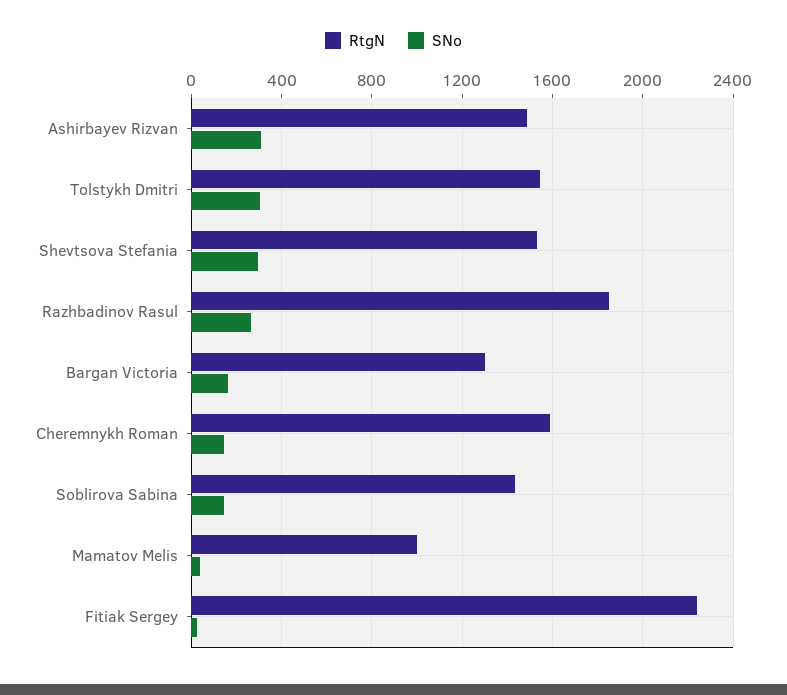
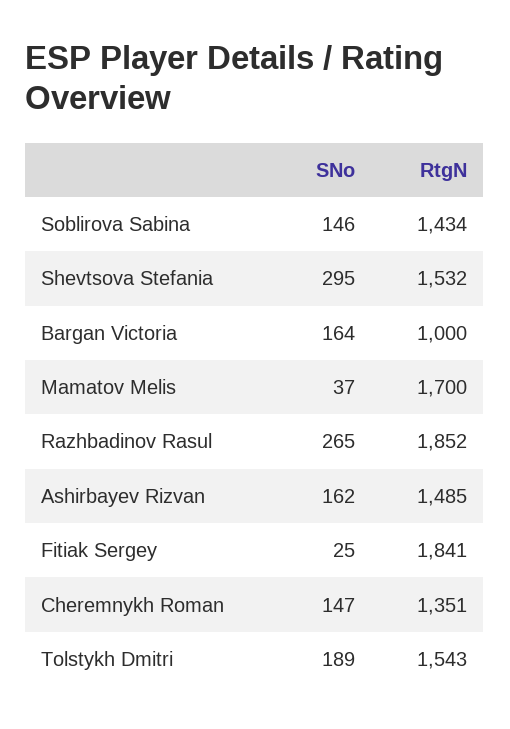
SNo, Ashirbayev Rizvan: 300 -> 162
SNo, Tolstykh Dmitri: 300 -> 189
RtgN, Bargan Victoria: 1300 -> 1000
RtgN, Cheremnykh Roman: 1600 -> 1351
RtgN, Mamatov Melis: 1000 -> 1700
RtgN, Fitiak Sergey: 2250 -> 1841

